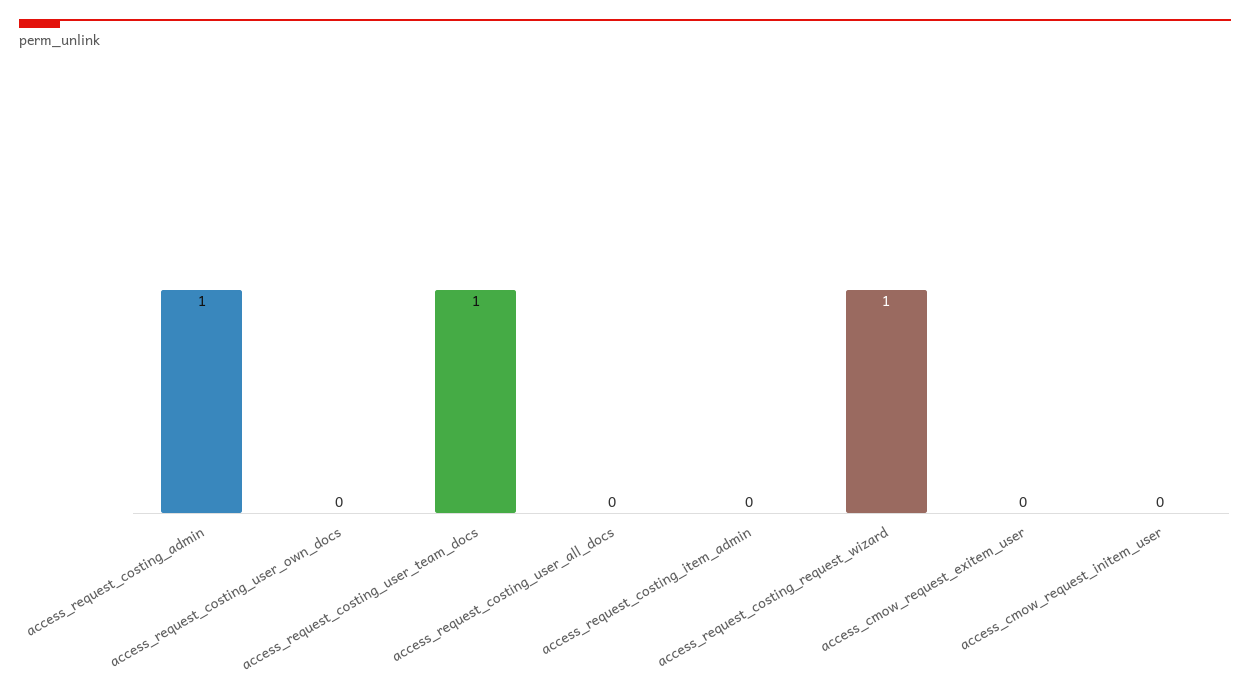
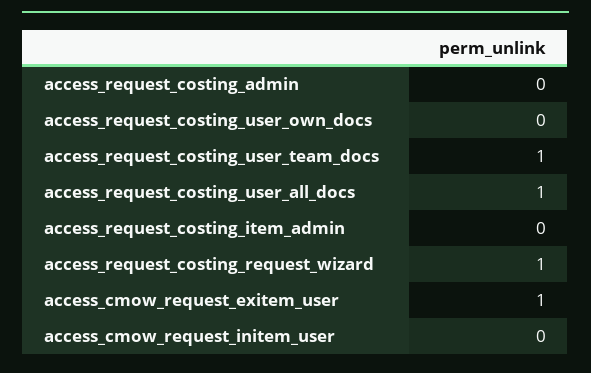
access_request_costing_admin: 1 -> 0
access_request_costing_user_all_docs: 0 -> 1
access_cmow_request_exitem_user: 0 -> 1

